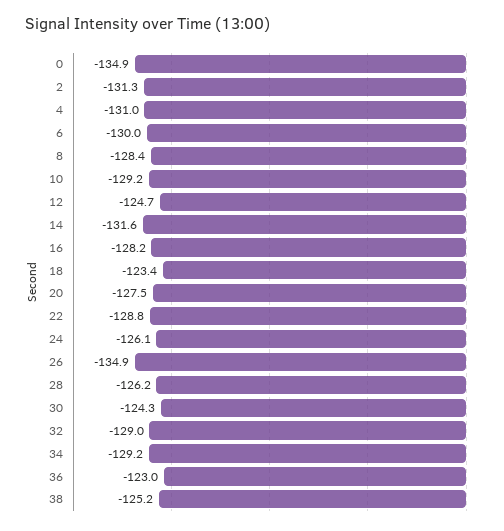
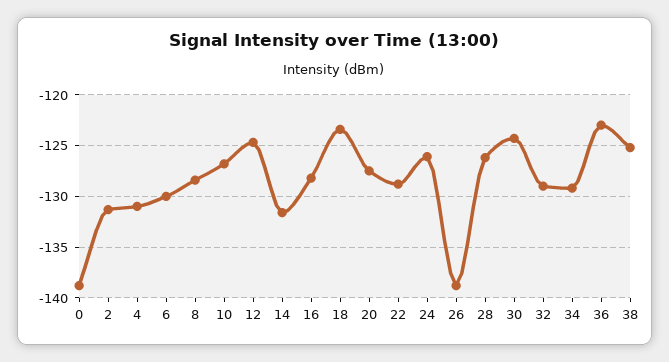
0: -134.9 -> -139
10: -129.2 -> -127
26: -134.9 -> -139

